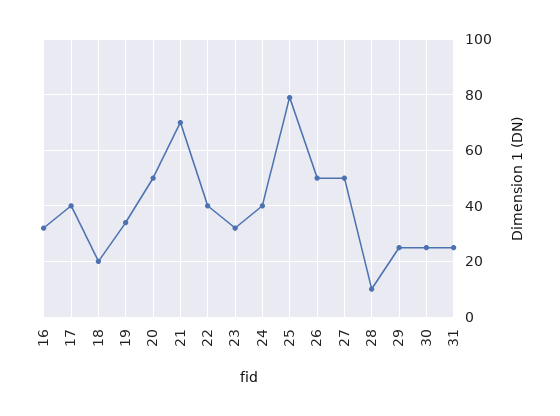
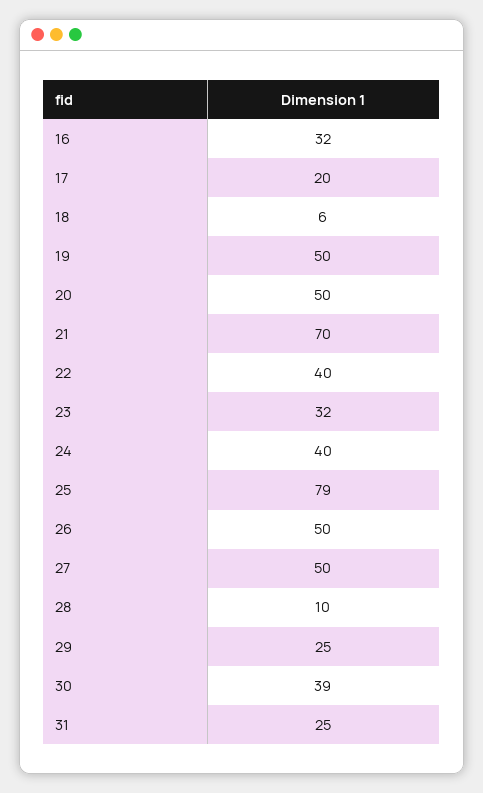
17: 40 -> 20
18: 20 -> 6
19: 35 -> 50
30: 25 -> 39

